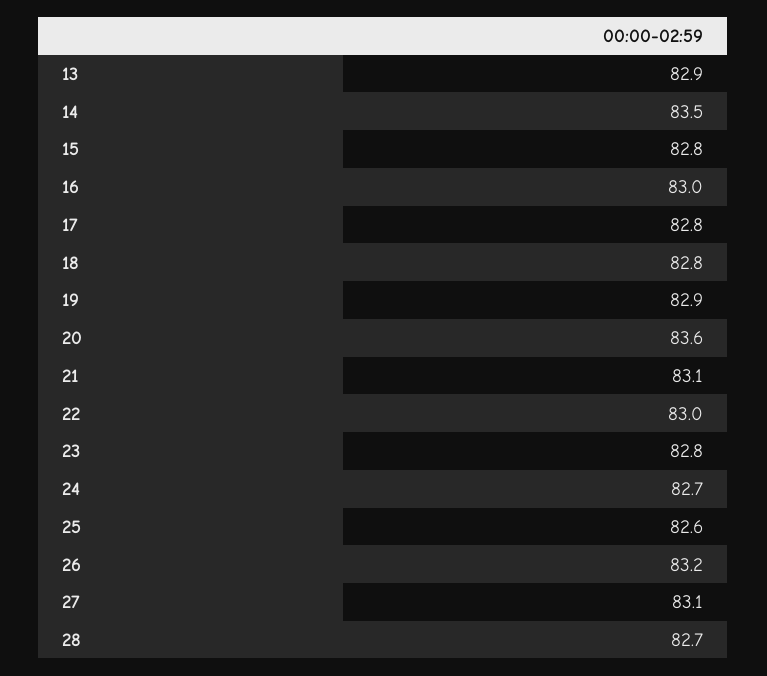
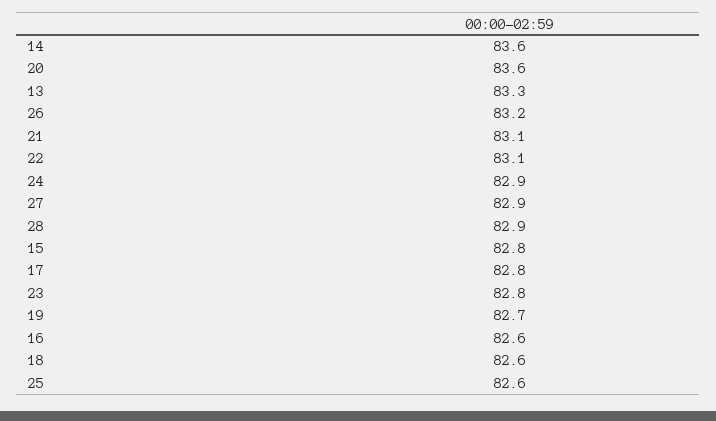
13: 82.9 -> 83.3
14: 83.5 -> 83.6
16: 83 -> 82.6
18: 82.8 -> 82.6
19: 82.9 -> 82.7
22: 83 -> 83.1
24: 82.7 -> 82.9
27: 83.1 -> 82.9
28: 82.7 -> 82.9

